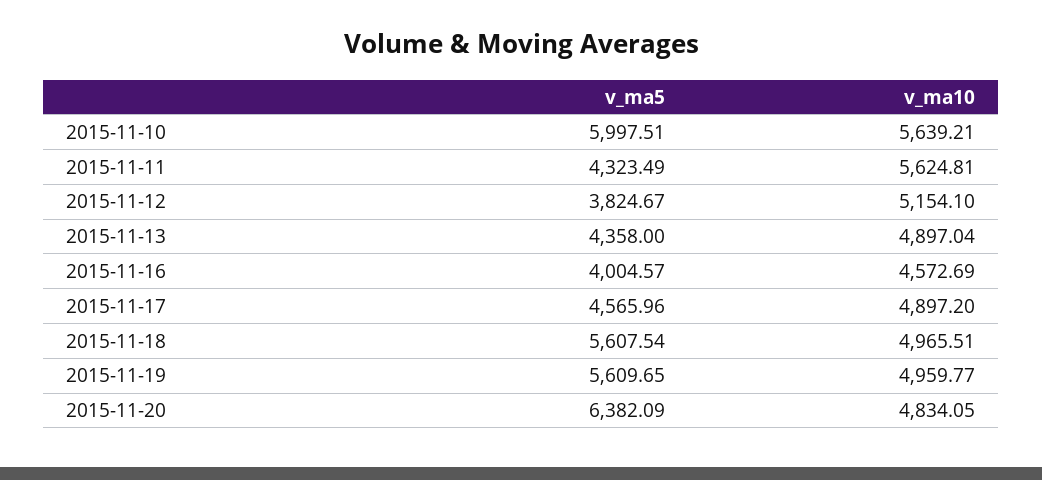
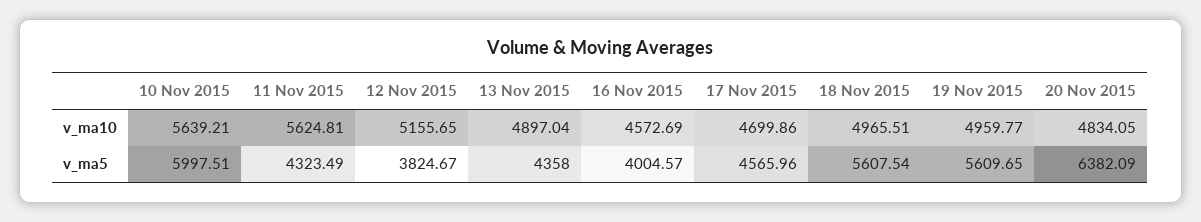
v_ma10, 2015-11-12: 5154.1 -> 5155.65
v_ma10, 2015-11-17: 4897.2 -> 4699.86

